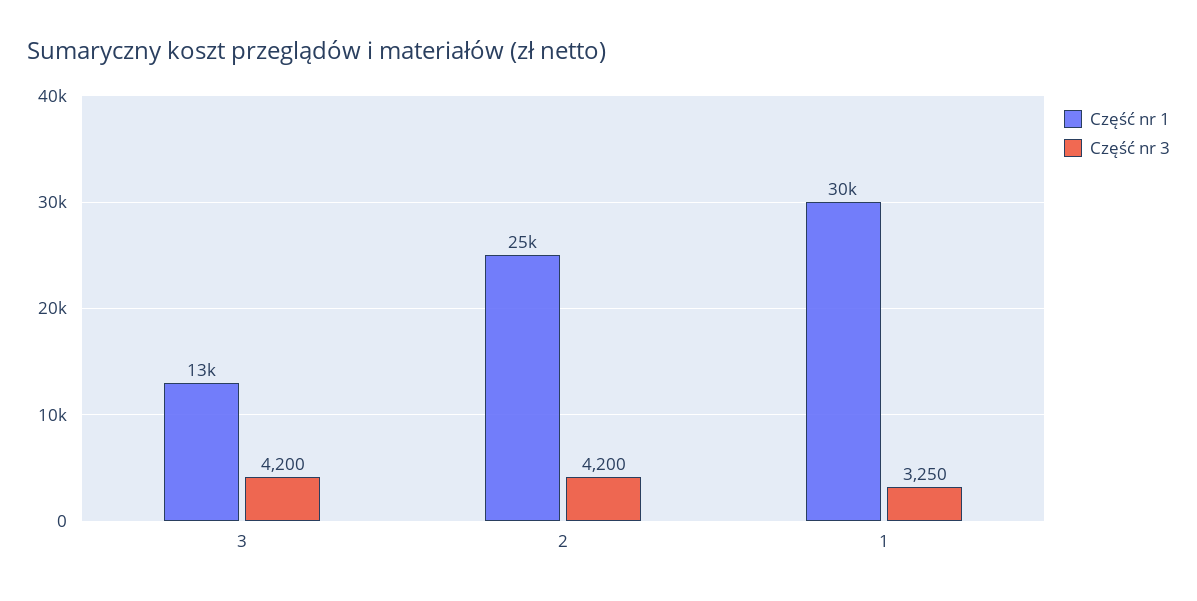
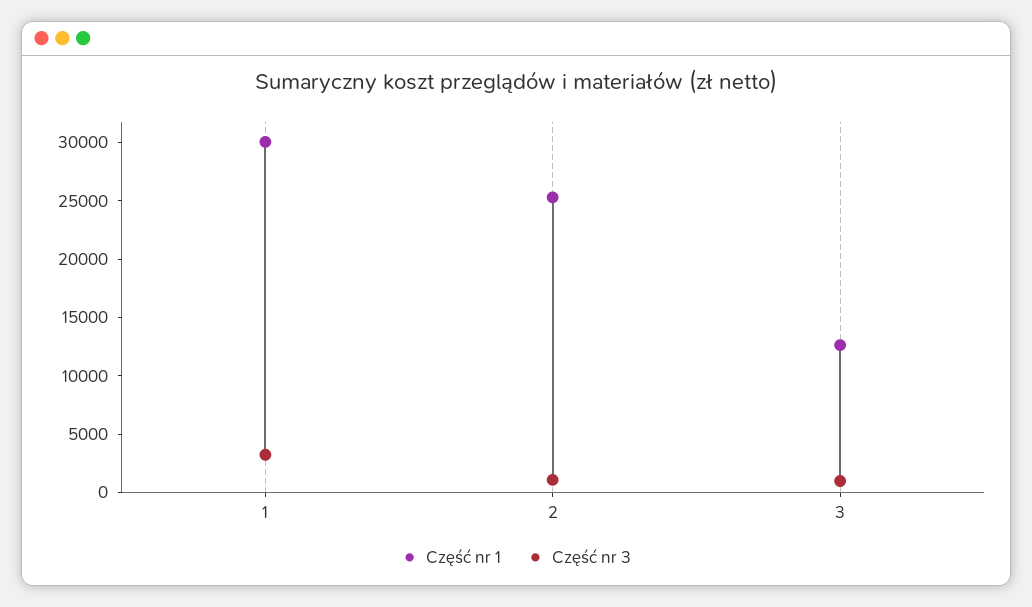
Część nr 3, 3: 4200 -> 1000
Część nr 3, 2: 4200 -> 1000

